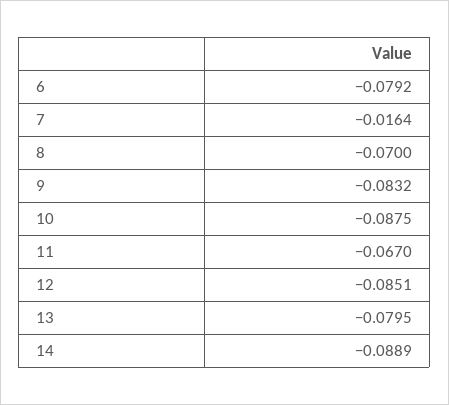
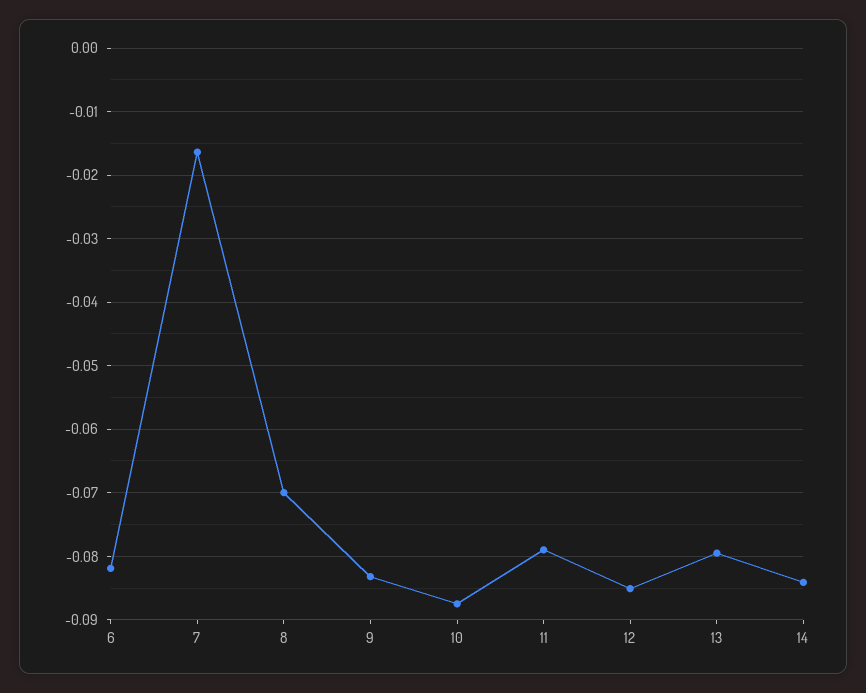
6: -0.0792 -> -0.082
11: -0.067 -> -0.079
14: -0.0889 -> -0.084

